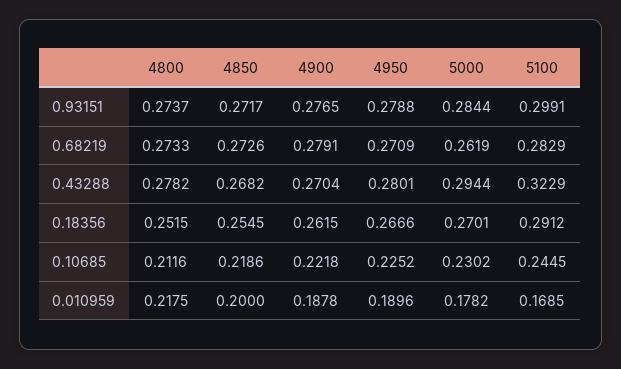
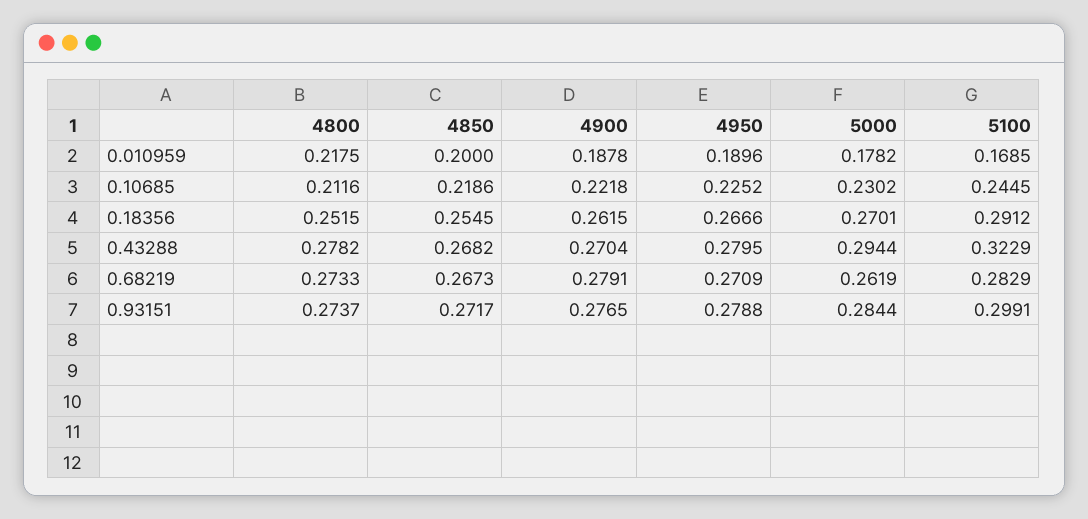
4850, 0.68219: 0.2726 -> 0.2673
4950, 0.43288: 0.2801 -> 0.2795

